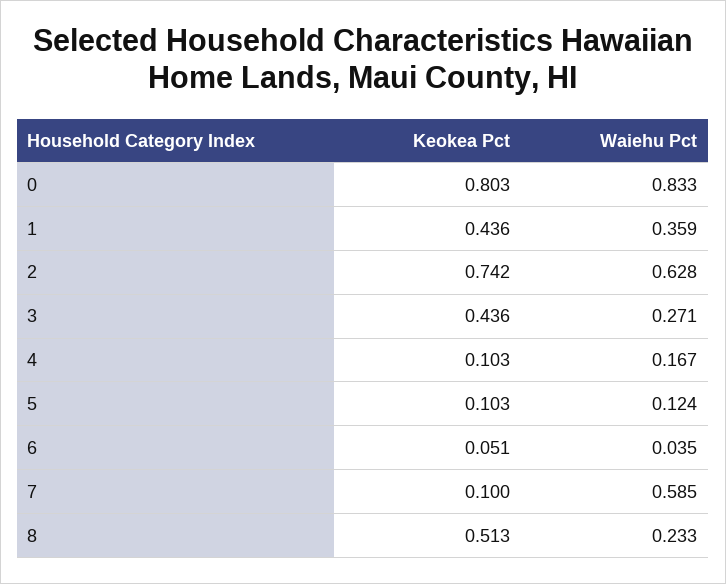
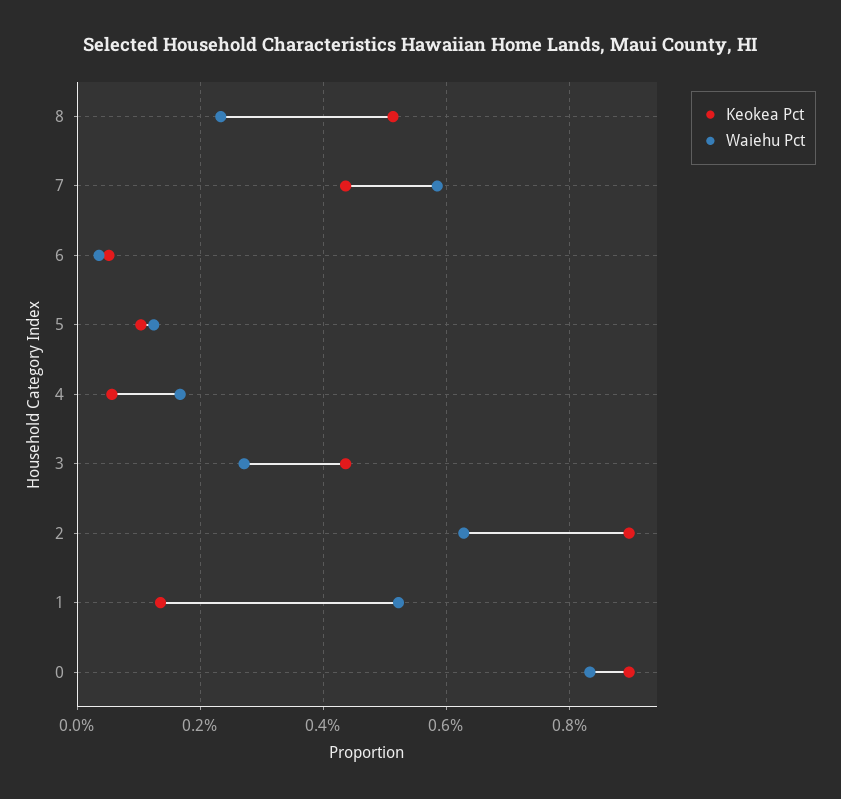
Keokea Pct, 0: 0.803 -> 0.9
Keokea Pct, 1: 0.436 -> 0.14
Waiehu Pct, 1: 0.359 -> 0.52
Keokea Pct, 2: 0.742 -> 0.9
Keokea Pct, 4: 0.103 -> 0.06
Keokea Pct, 7: 0.1 -> 0.44

